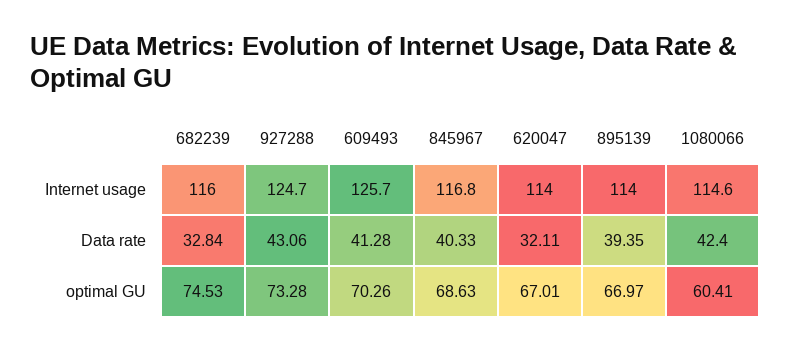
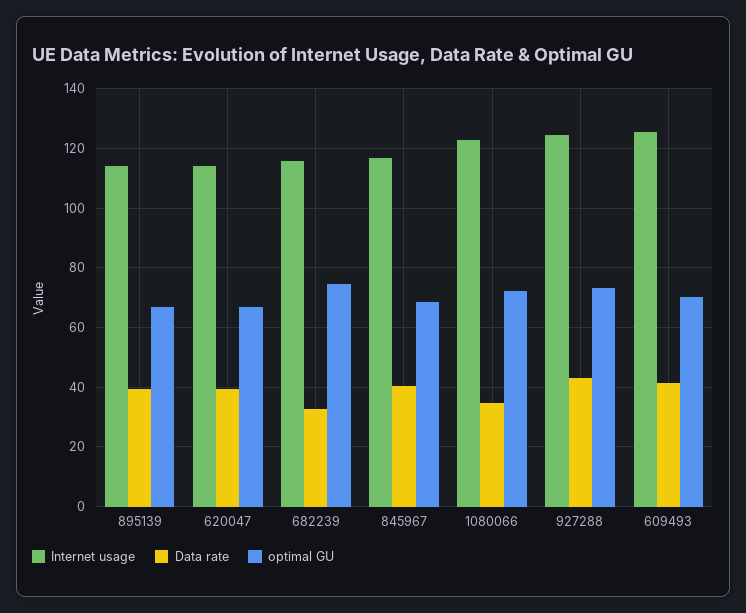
Internet usage, 1080066: 114.6 -> 122.5
Data rate, 620047: 32.11 -> 40
Data rate, 1080066: 42.4 -> 35
optimal GU, 1080066: 60.41 -> 72.5

